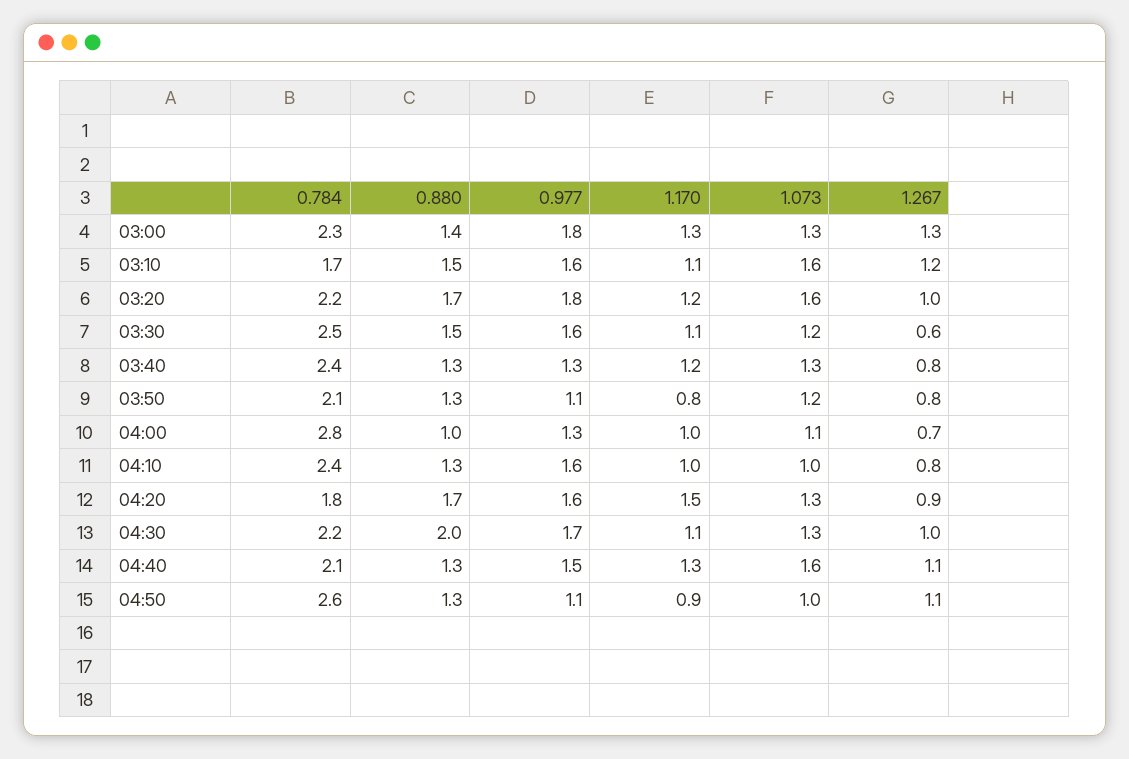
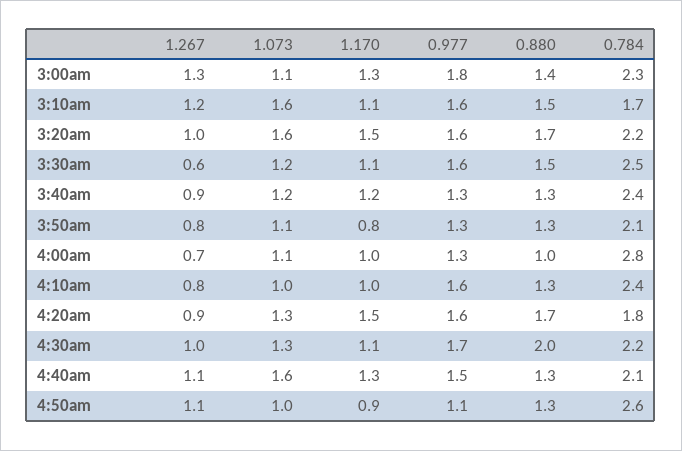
1.073, 03:00: 1.3 -> 1.1
0.977, 03:20: 1.8 -> 1.6
1.170, 03:20: 1.2 -> 1.5
1.073, 03:40: 1.3 -> 1.2
1.267, 03:40: 0.8 -> 0.9
0.977, 03:50: 1.1 -> 1.3
1.073, 03:50: 1.2 -> 1.1

